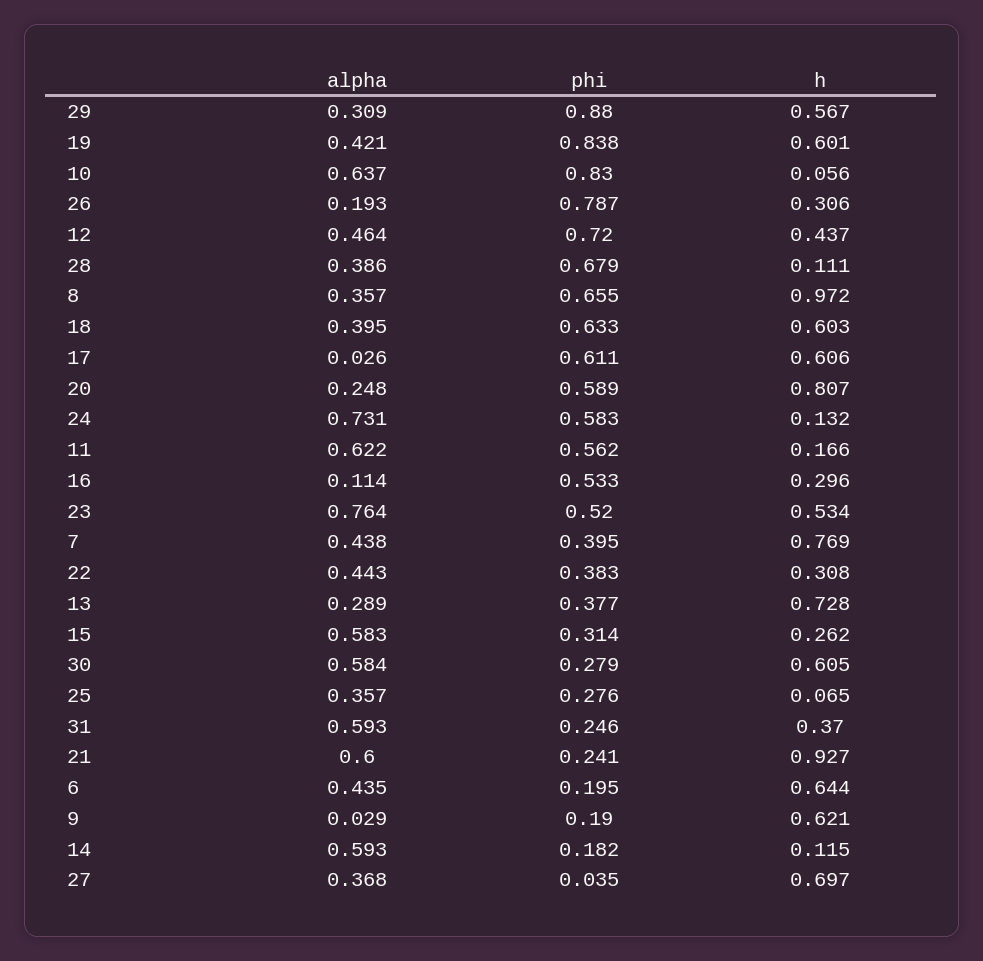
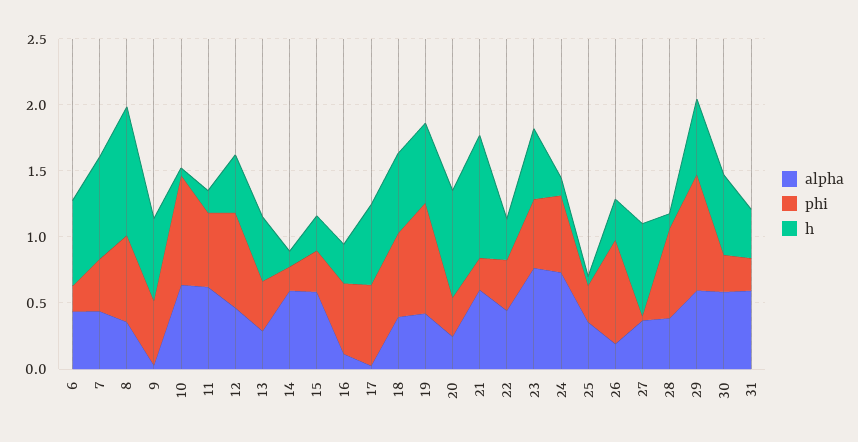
alpha, 29: 0.309 -> 0.6
phi, 20: 0.589 -> 0.3
h, 13: 0.728 -> 0.5
phi, 9: 0.19 -> 0.5

